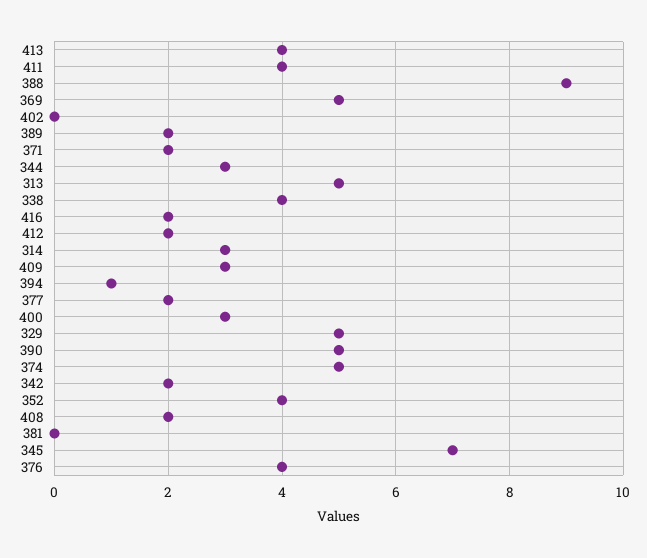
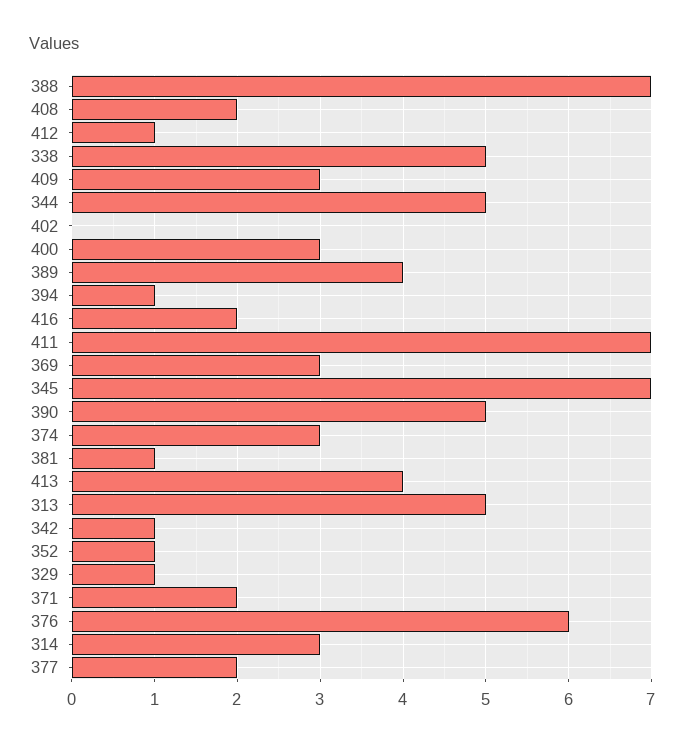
411: 4 -> 7
388: 9 -> 7
369: 5 -> 3
389: 2 -> 4
344: 3 -> 5
338: 4 -> 5
412: 2 -> 1
329: 5 -> 1
374: 5 -> 3
342: 2 -> 1
352: 4 -> 1
381: 0 -> 1
376: 4 -> 6

